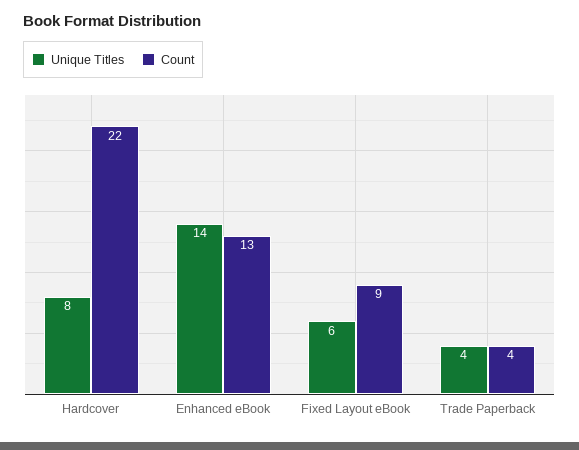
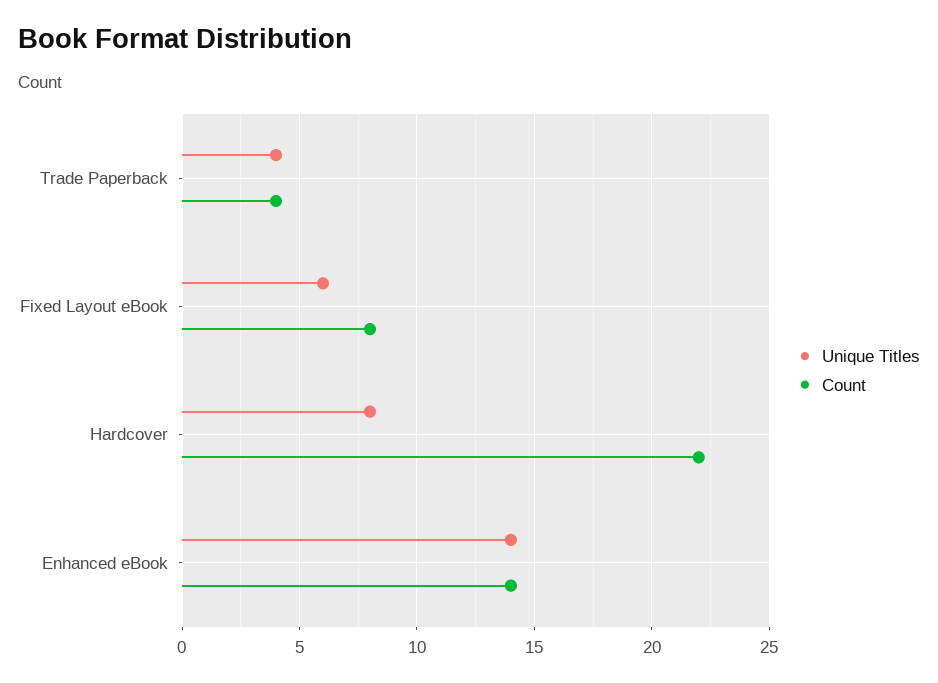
Count, Enhanced eBook: 13 -> 14
Count, Fixed Layout eBook: 9 -> 8

